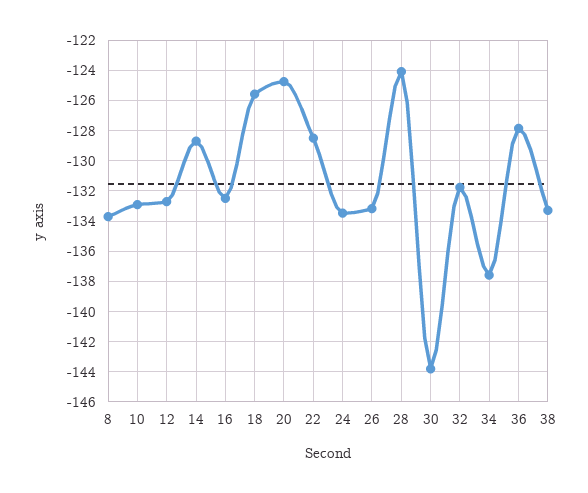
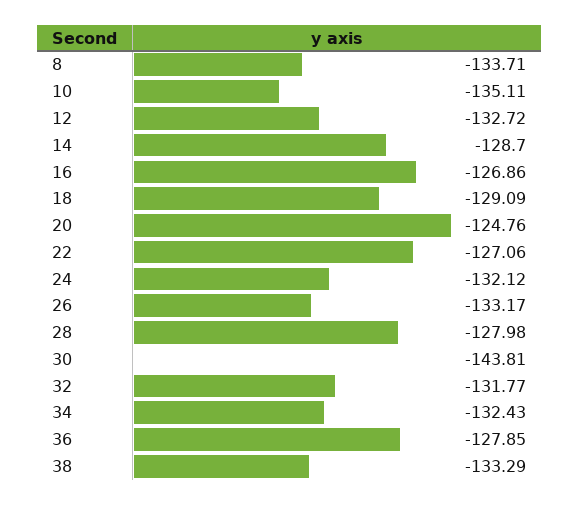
10: -133 -> -135.11
16: -132.5 -> -126.86
18: -125.5 -> -129.09
22: -128.5 -> -127.06
24: -133.5 -> -132.12
28: -124 -> -127.98
34: -137.5 -> -132.43

